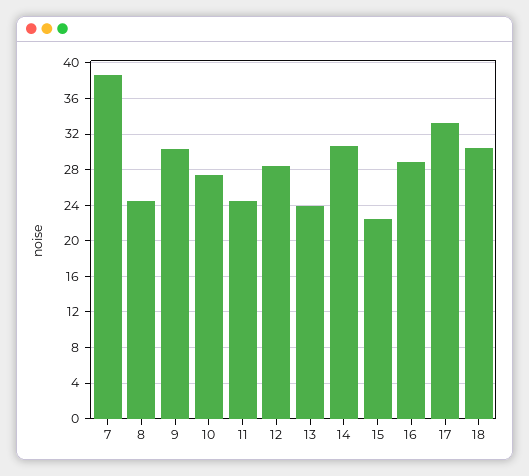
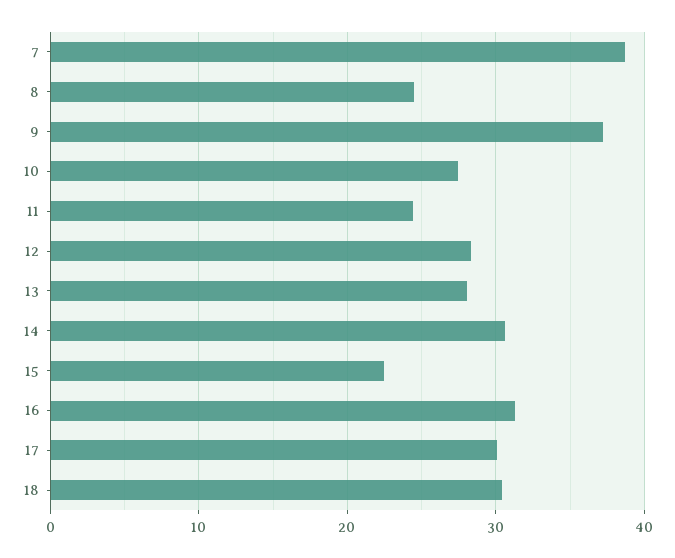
9: 30 -> 37
13: 24 -> 28
16: 29 -> 31
17: 33 -> 30

